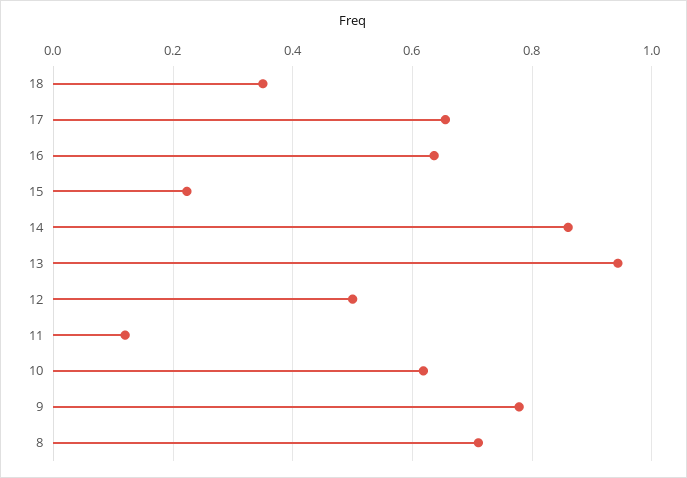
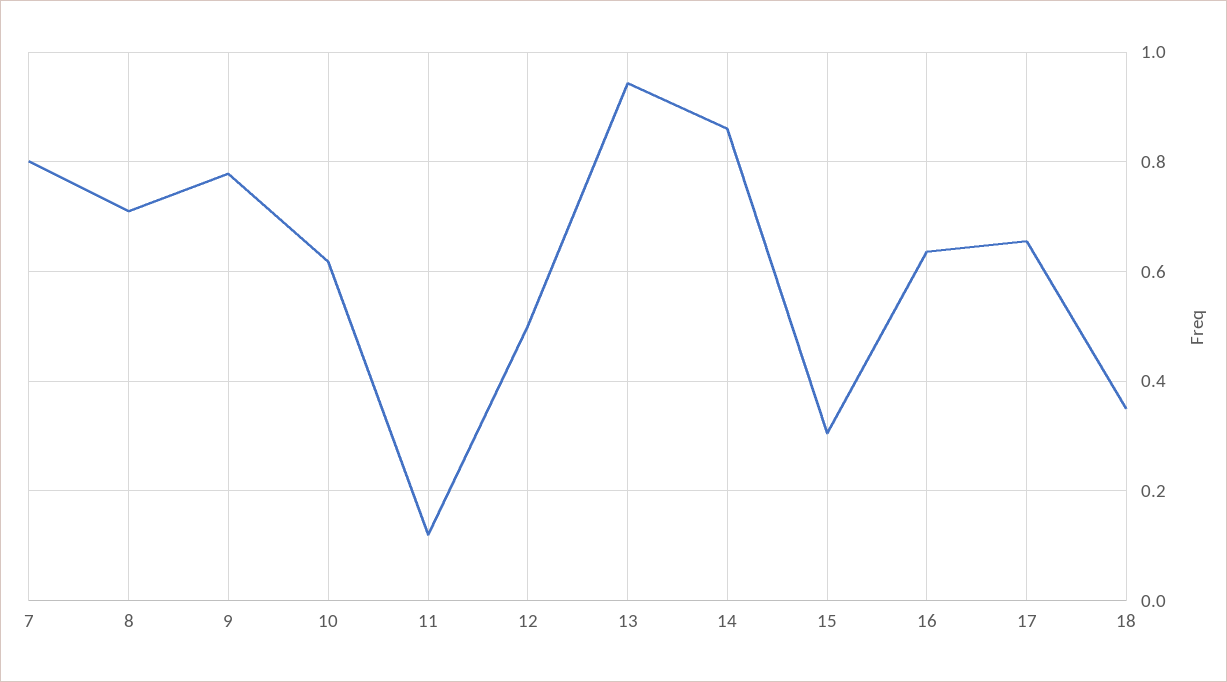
15: 0.22 -> 0.3
7: none -> 0.8

